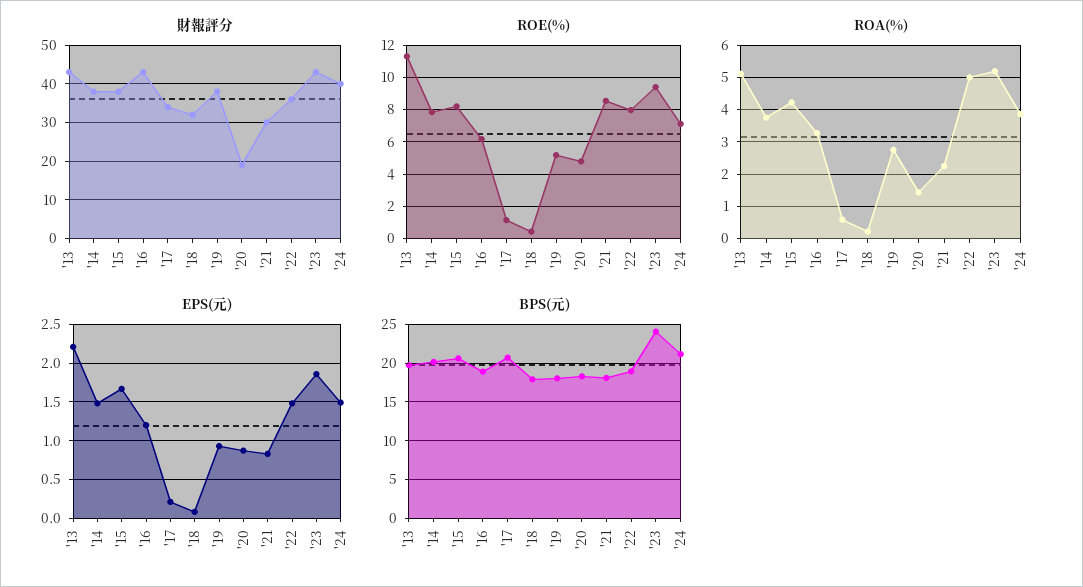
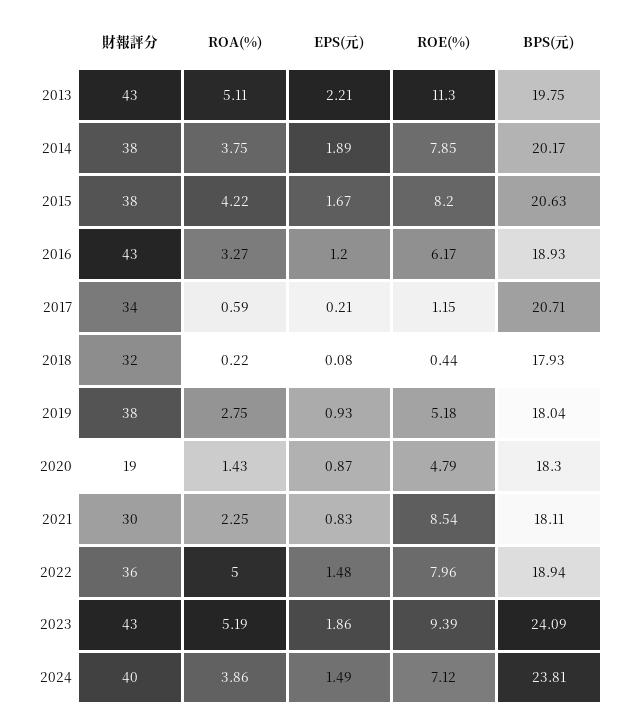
EPS(元), '14: 1.5 -> 1.89
BPS(元), '24: 21 -> 23.81

